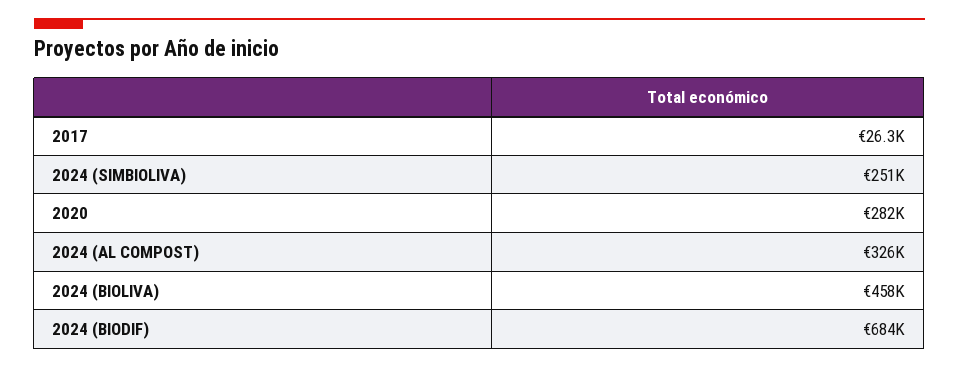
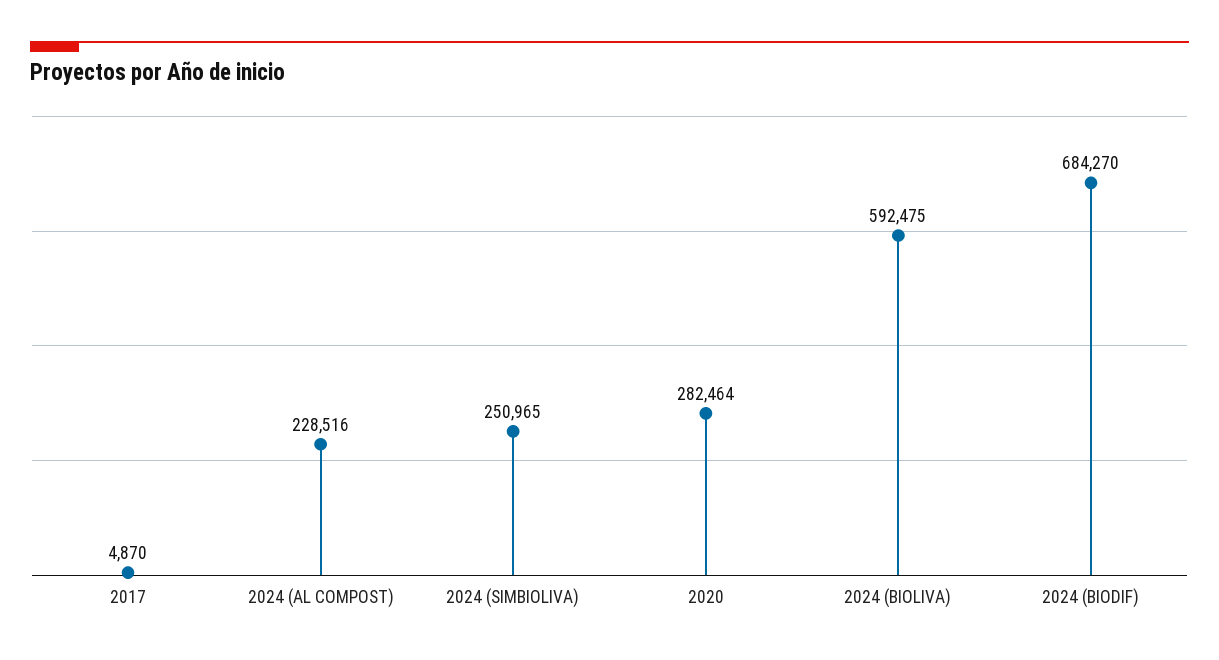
2017: 26300 -> 4870
2024 (AL COMPOST): 326000 -> 228516
2024 (BIOLIVA): 458000 -> 592475

